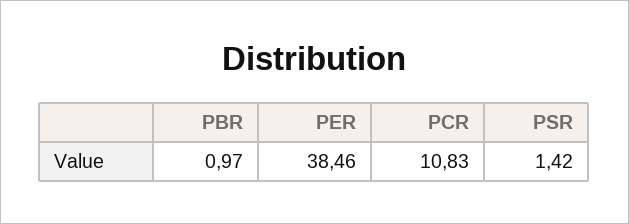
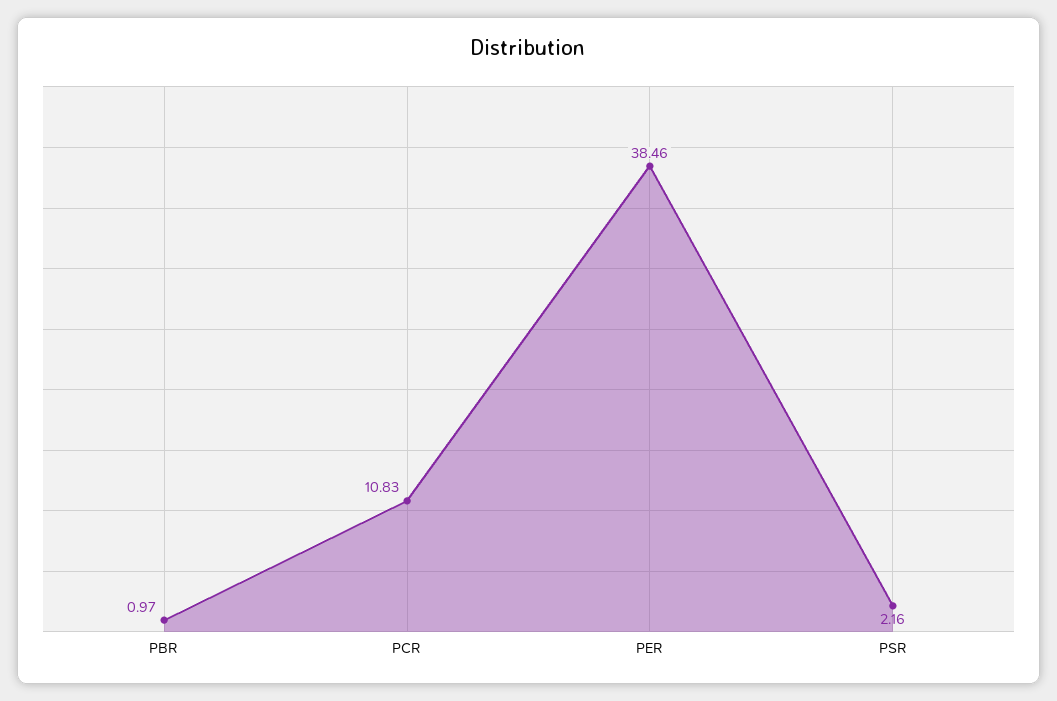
PSR: 1.42 -> 2.16

